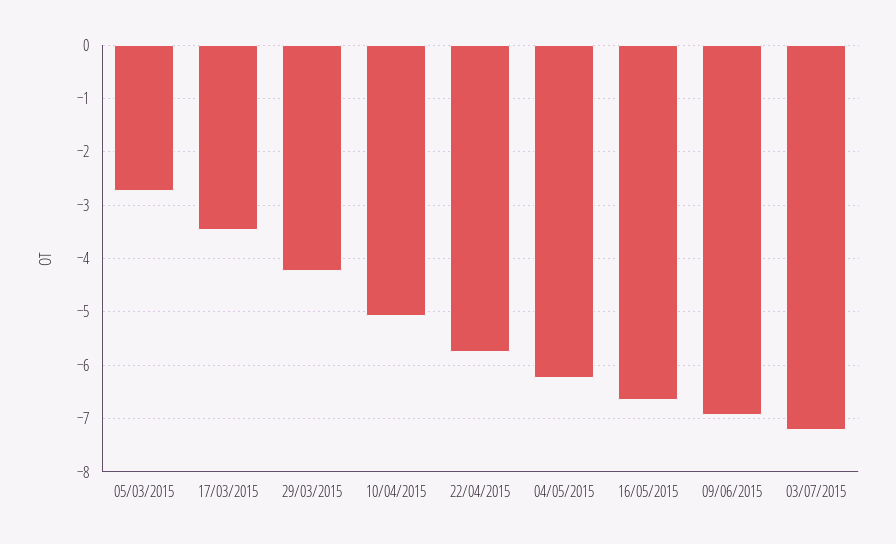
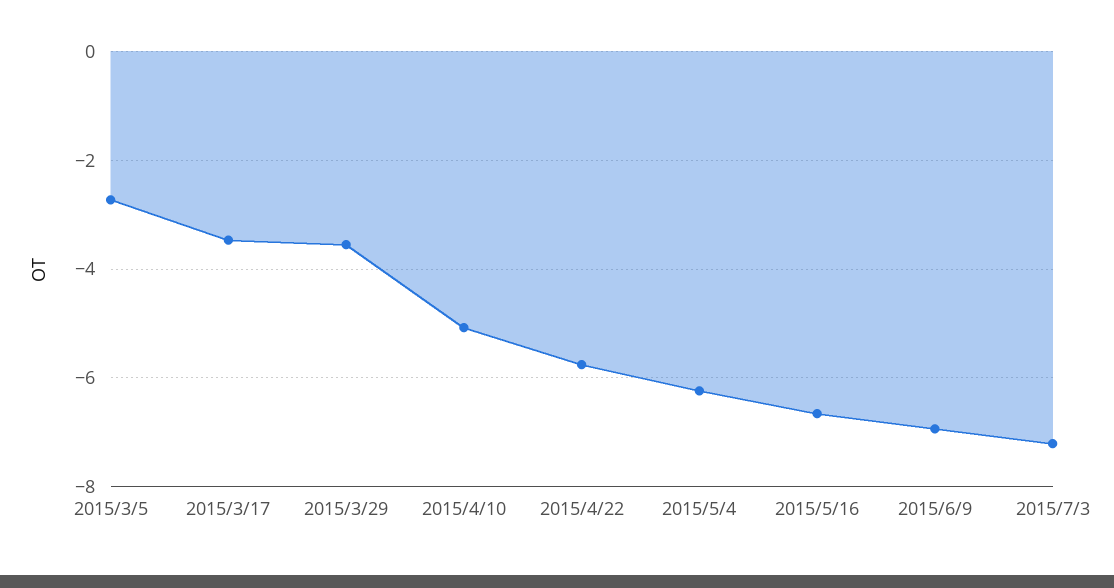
29/03/2015: -4.2 -> -3.6

